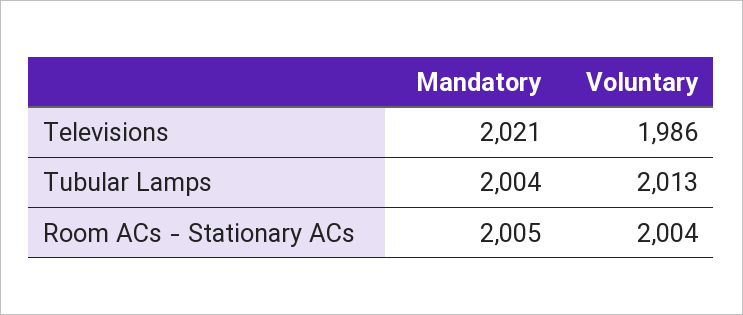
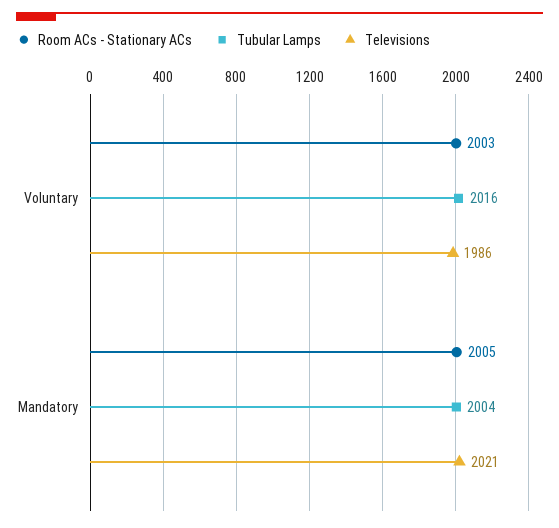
Tubular Lamps, Voluntary: 2013 -> 2016
Room ACs - Stationary ACs, Voluntary: 2004 -> 2003

